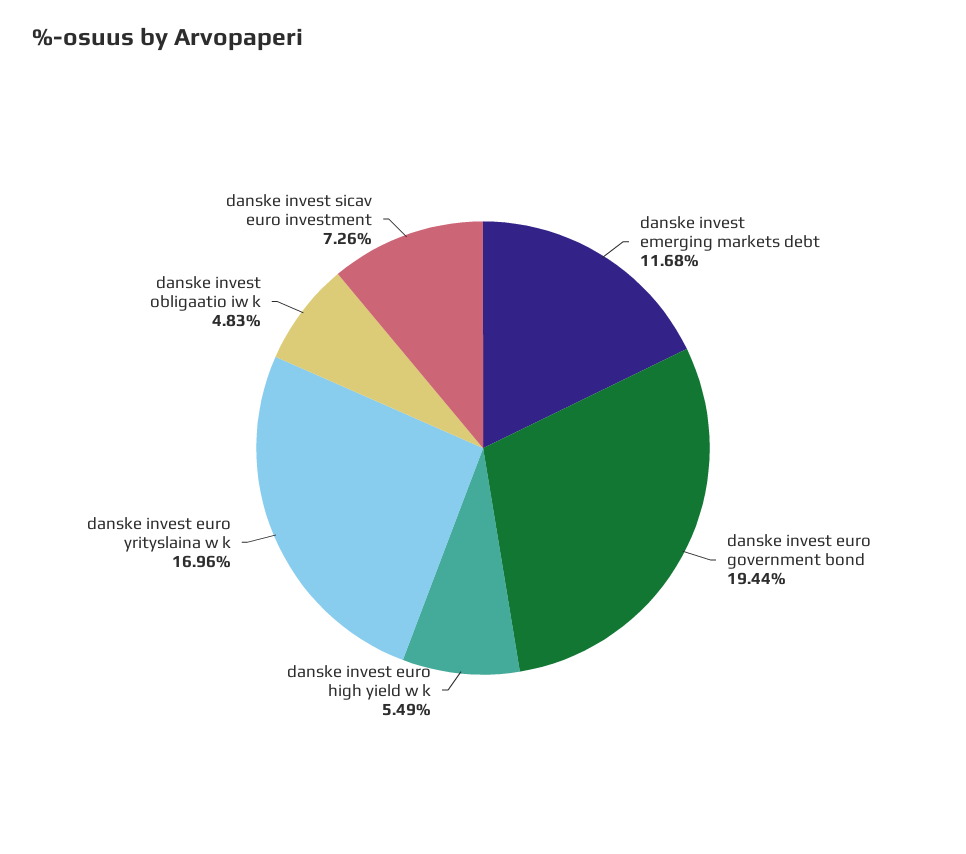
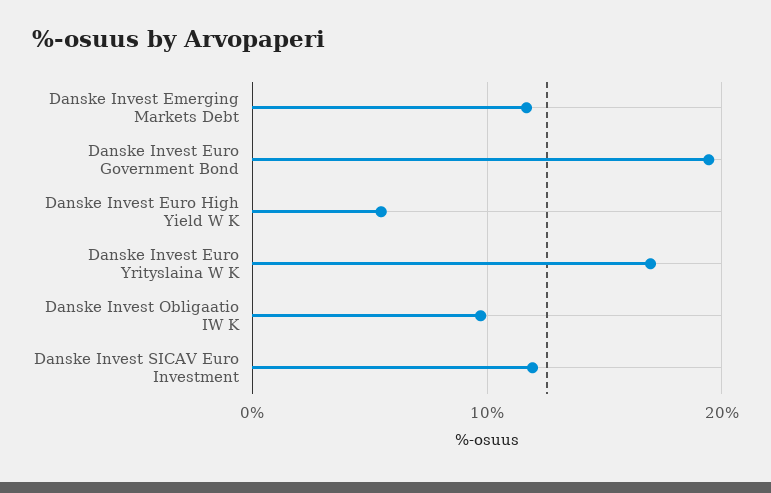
danske invest obligaatio iw k: 4.83 -> 10
danske invest sicav euro investment: 7.26 -> 12

